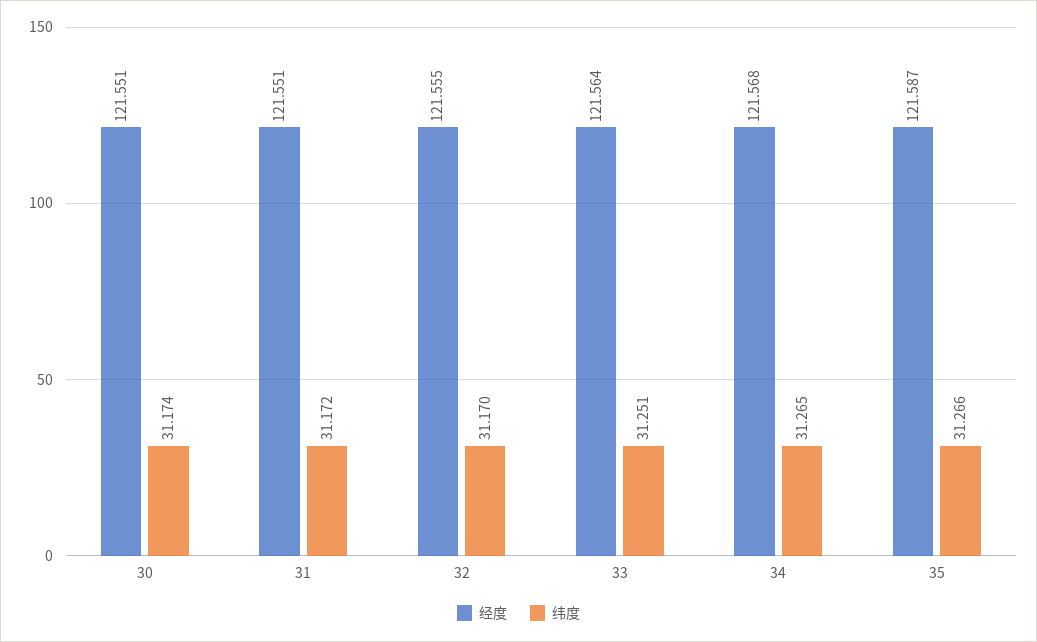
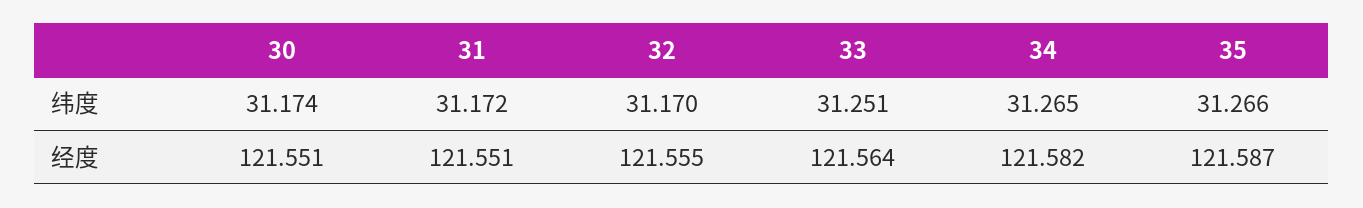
经度, 34: 121.568 -> 121.582

